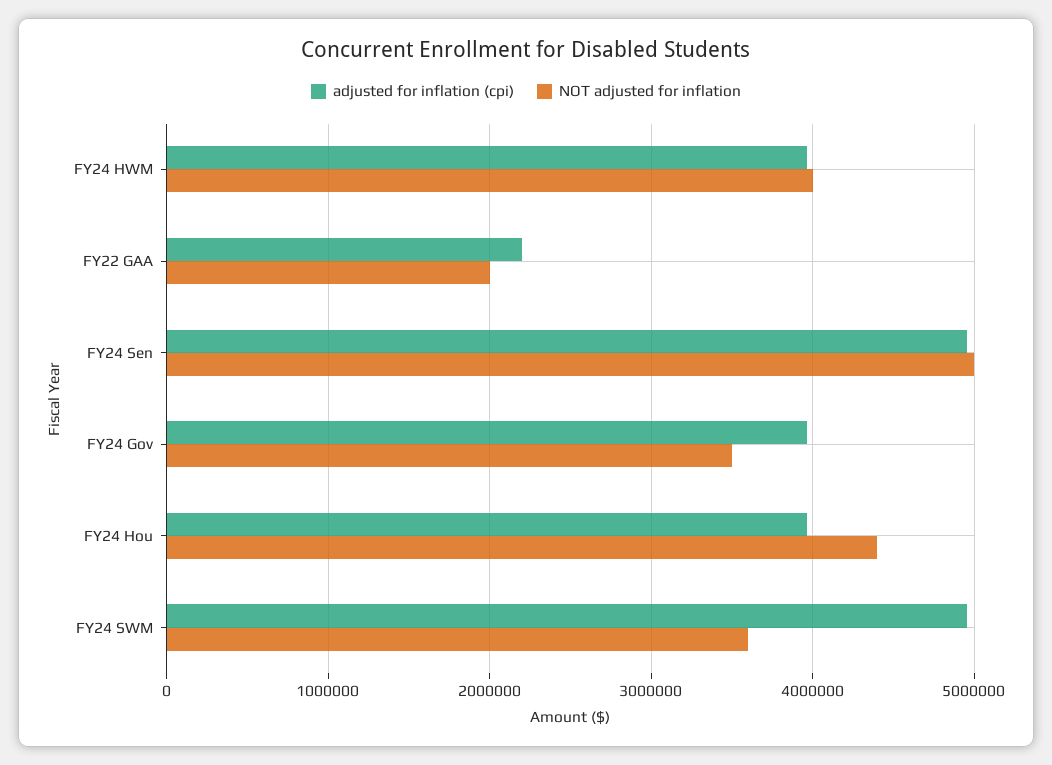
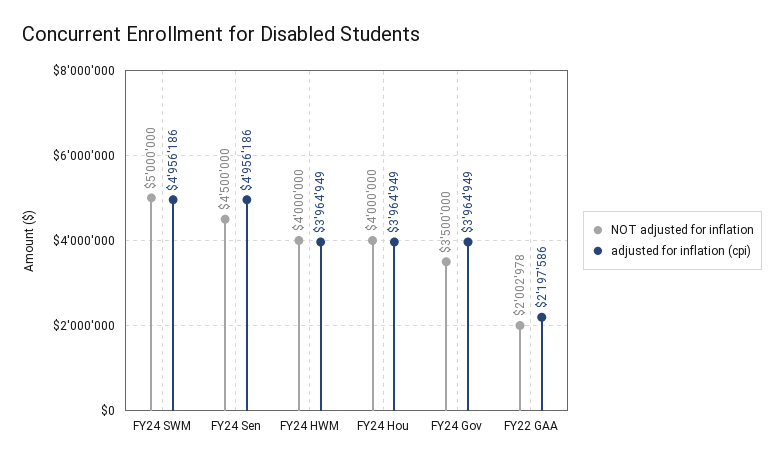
NOT adjusted for inflation, FY24 Sen: 5000000 -> 4500000
NOT adjusted for inflation, FY24 Hou: 4400000 -> 4000000
NOT adjusted for inflation, FY24 SWM: 3600000 -> 5000000

